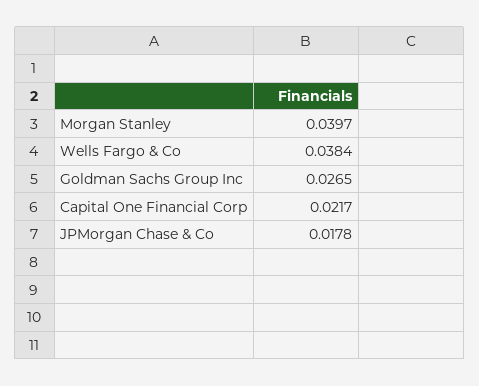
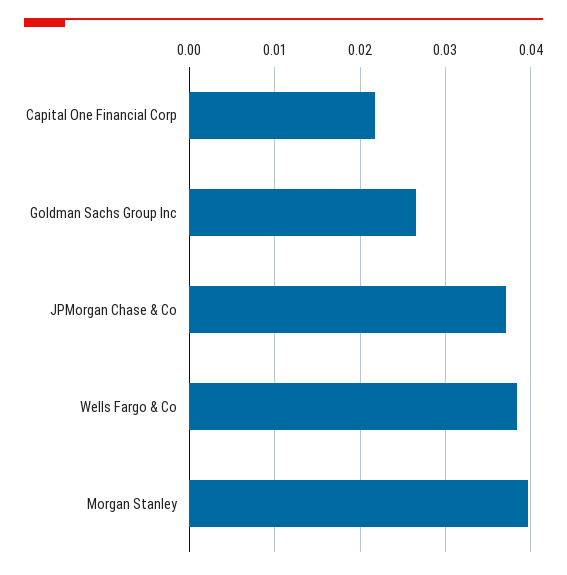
JPMorgan Chase & Co: 0.0178 -> 0.037

